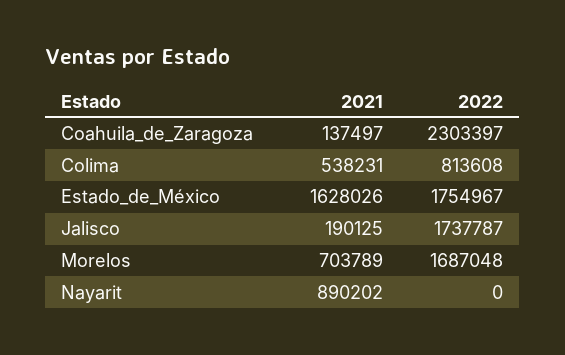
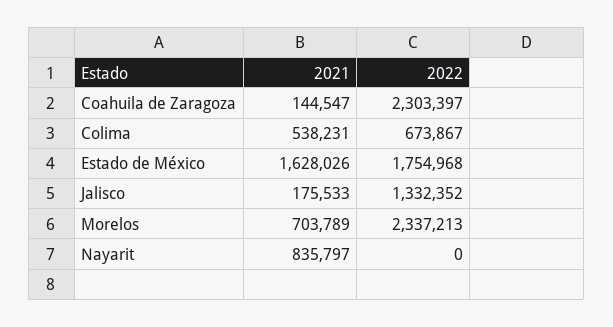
2021, Coahuila_de_Zaragoza: 137497 -> 144547
2022, Colima: 813608 -> 673867
2022, Estado_de_México: 1754967 -> 1754968
2021, Jalisco: 190125 -> 175533
2022, Jalisco: 1737787 -> 1332352
2022, Morelos: 1687048 -> 2337213
2021, Nayarit: 890202 -> 835797

